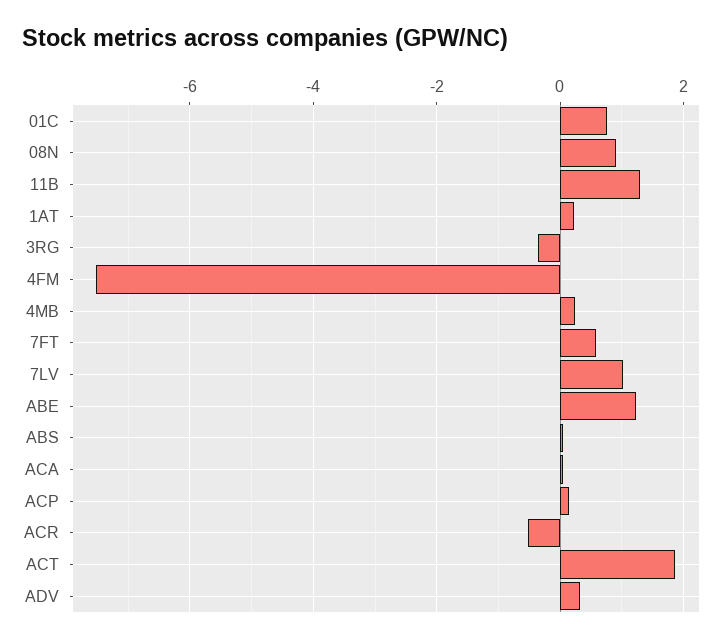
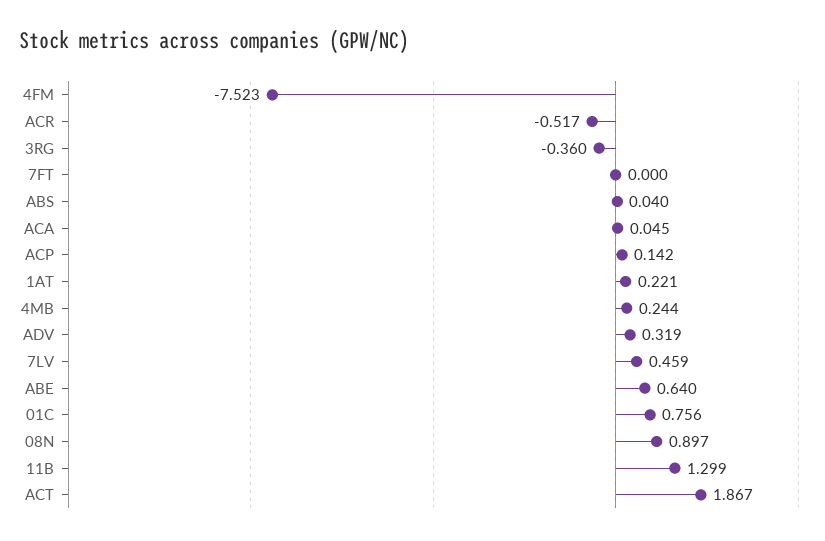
7FT: 0.6 -> 0
7LV: 1 -> 0.459
ABE: 1.2 -> 0.64

